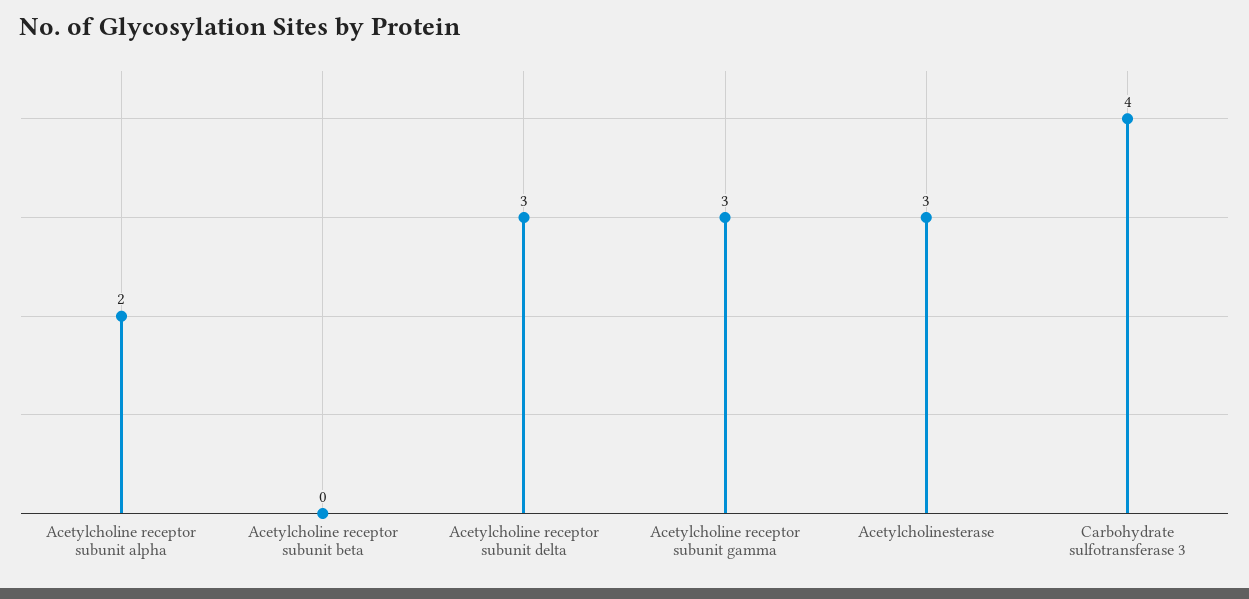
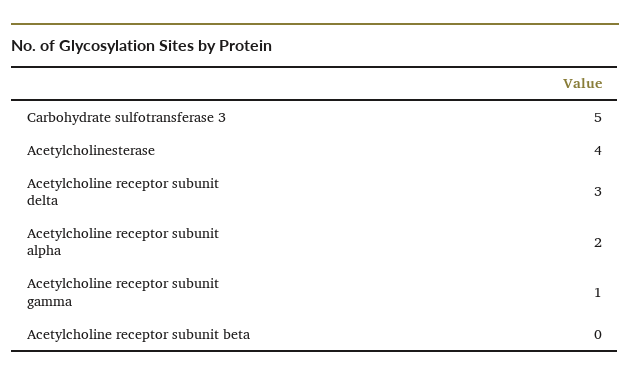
Acetylcholine receptor subunit gamma: 3 -> 1
Acetylcholinesterase: 3 -> 4
Carbohydrate sulfotransferase 3: 4 -> 5

